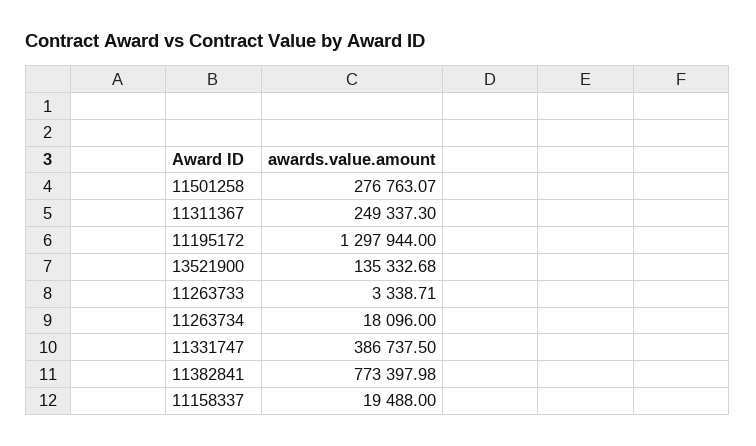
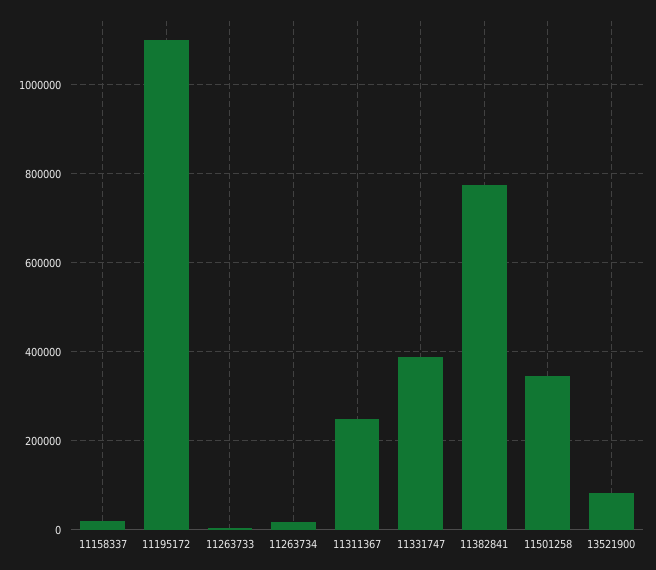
11501258: 276763.07 -> 340000
11195172: 1297944 -> 1100000
13521900: 135332.68 -> 80000

